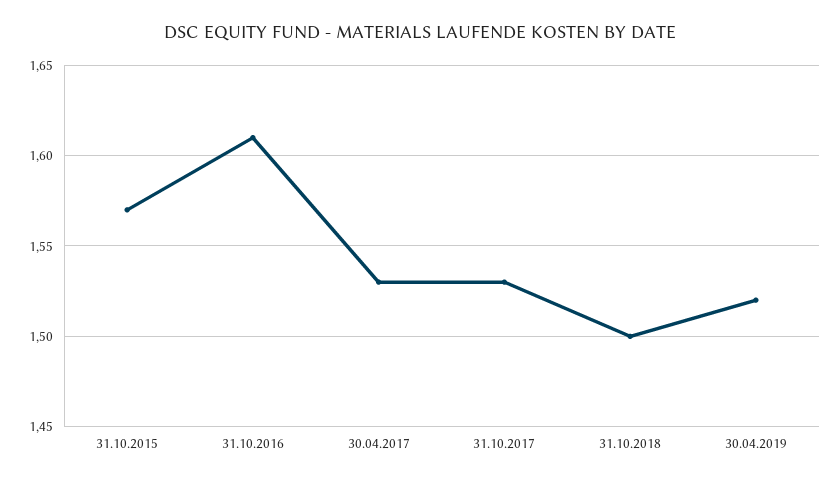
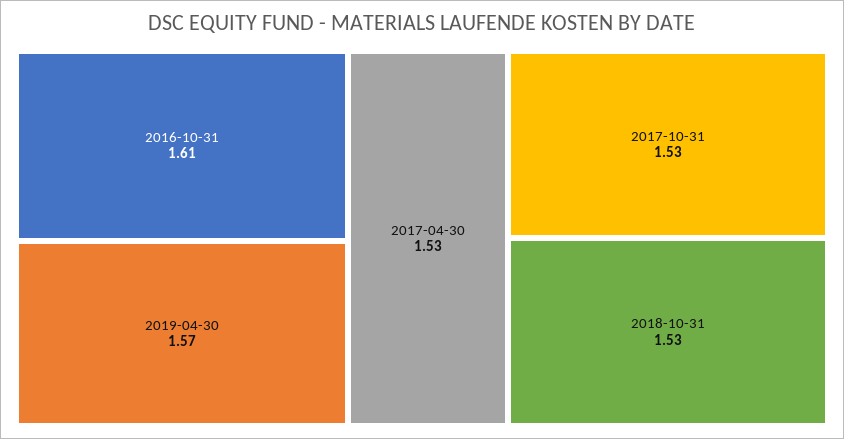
31.10.2015: 1.57 -> none
31.10.2018: 1.5 -> 1.53
30.04.2019: 1.52 -> 1.57

